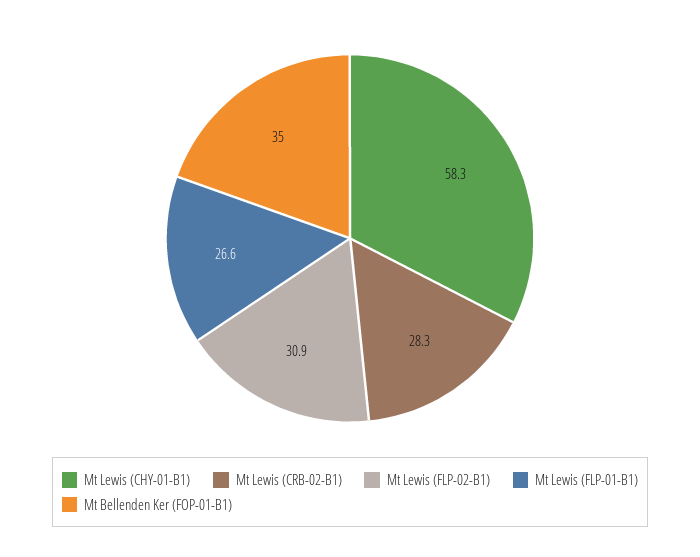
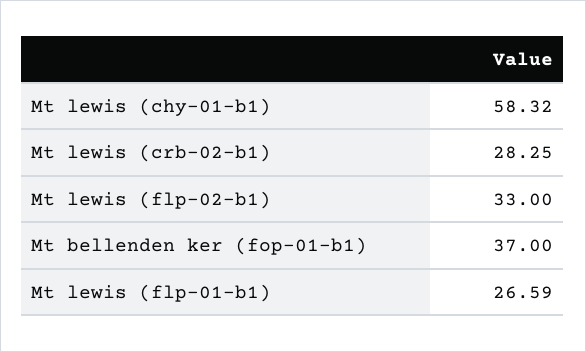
Mt Lewis (FLP-02-B1): 30.9 -> 33
Mt Bellenden Ker (FOP-01-B1): 35 -> 37

